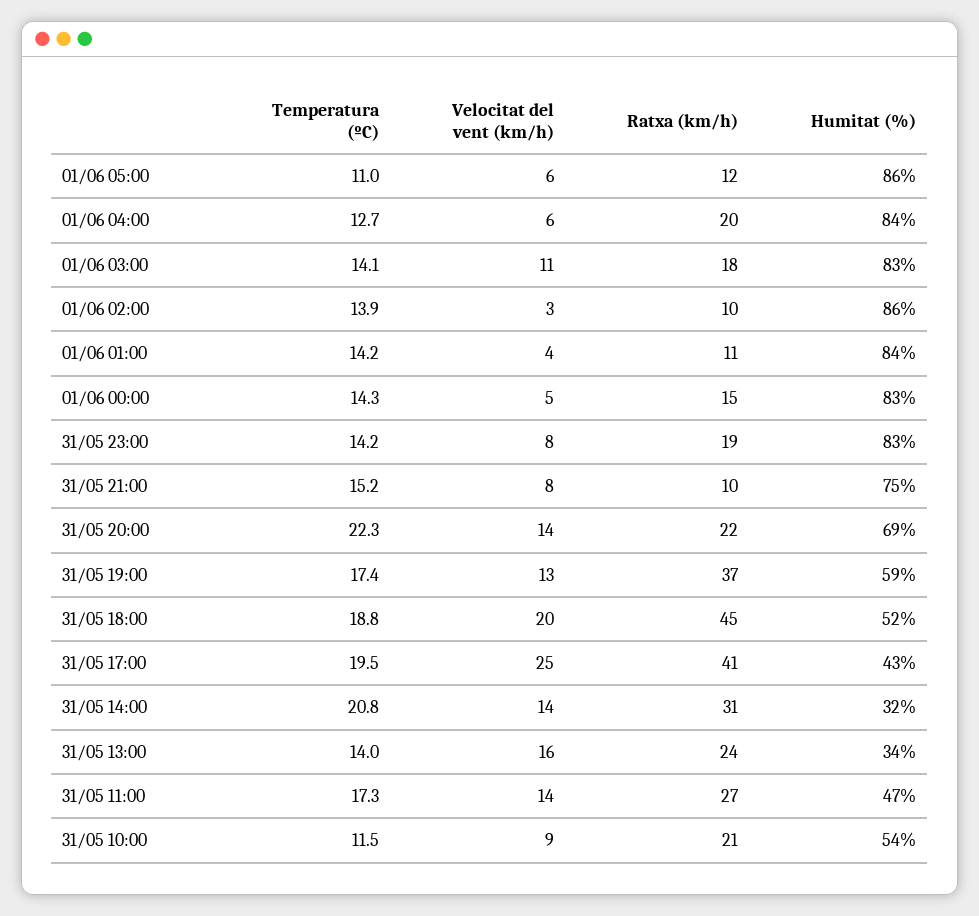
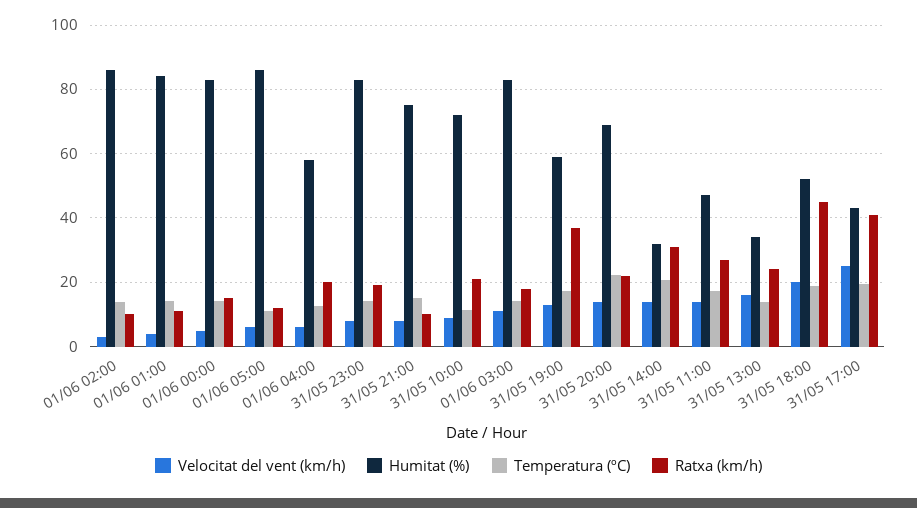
Humitat (%), 01/06 04:00: 84 -> 58
Humitat (%), 31/05 10:00: 54 -> 72

